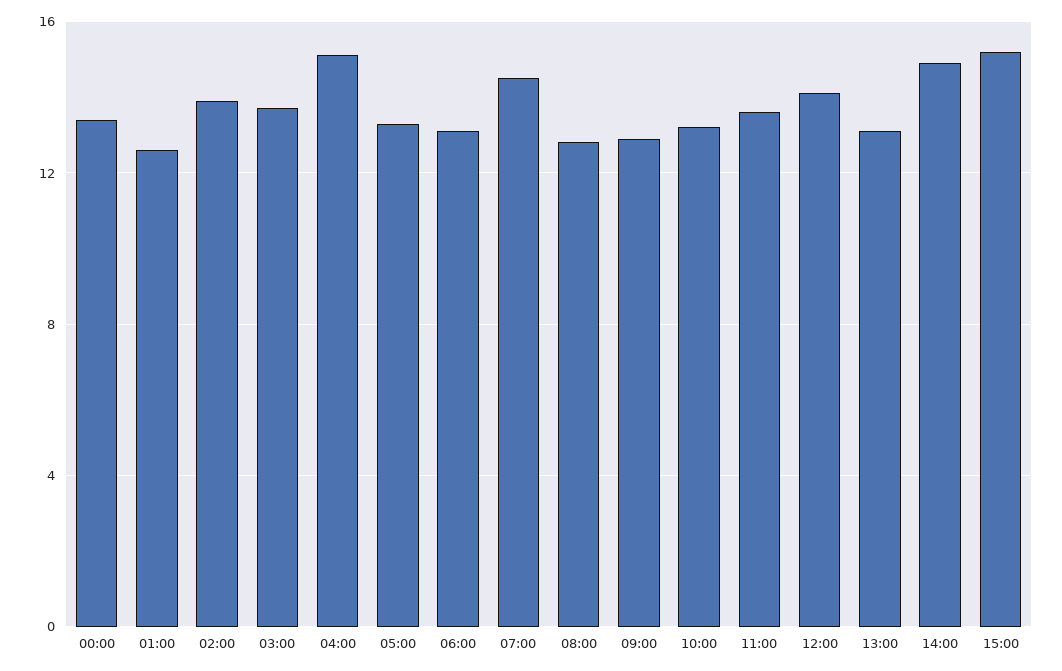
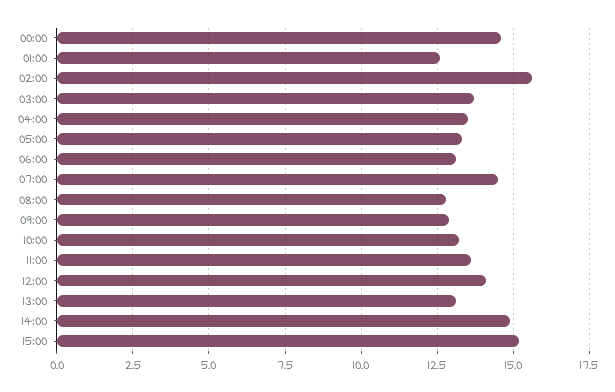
00:00: 13.5 -> 14.5
02:00: 14 -> 15.5
04:00: 15 -> 13.5

